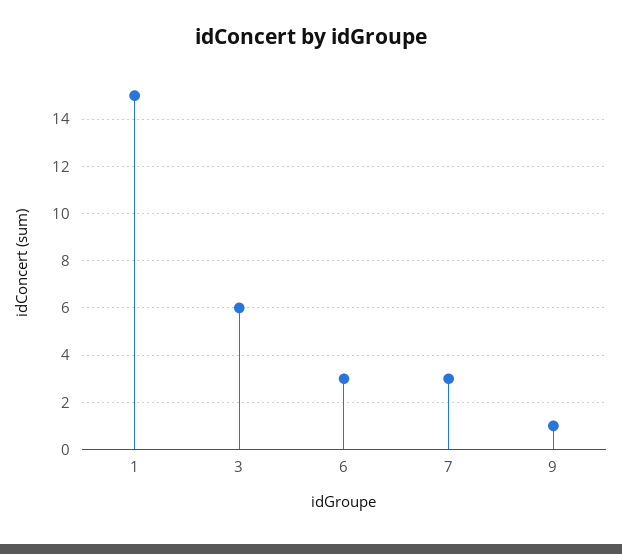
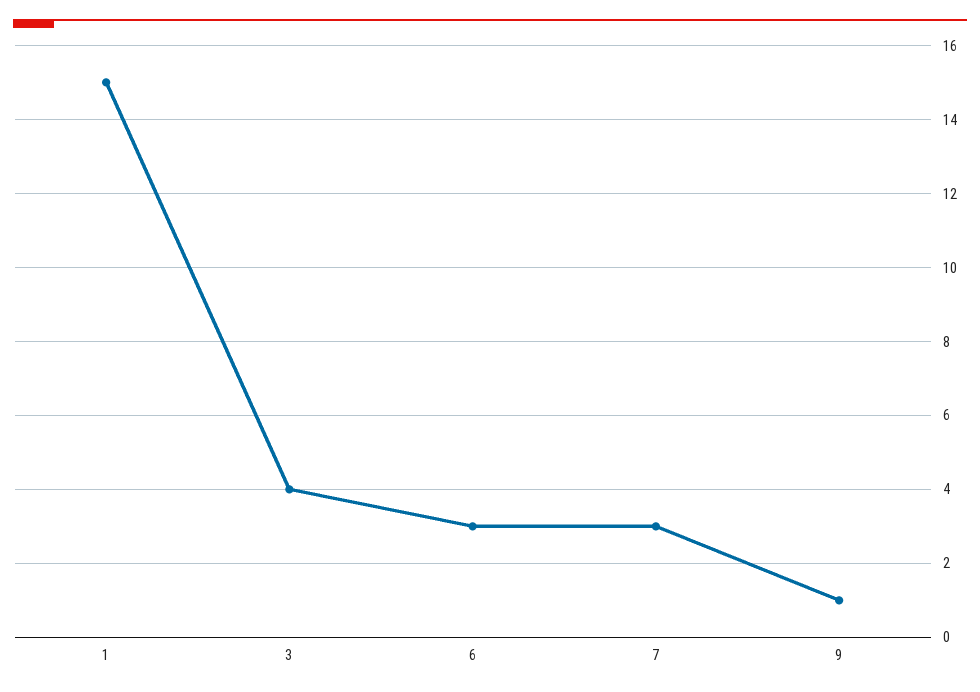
3: 6 -> 4

